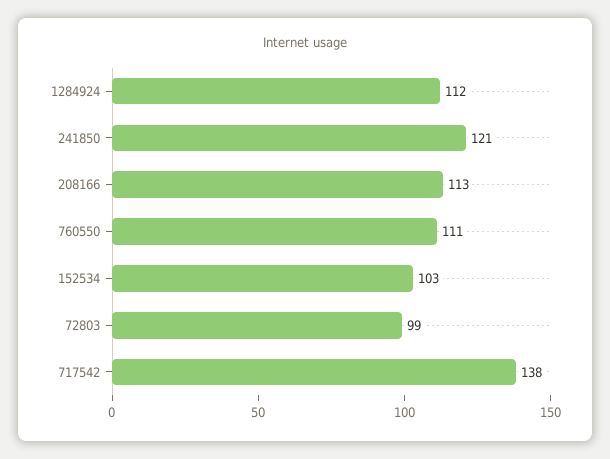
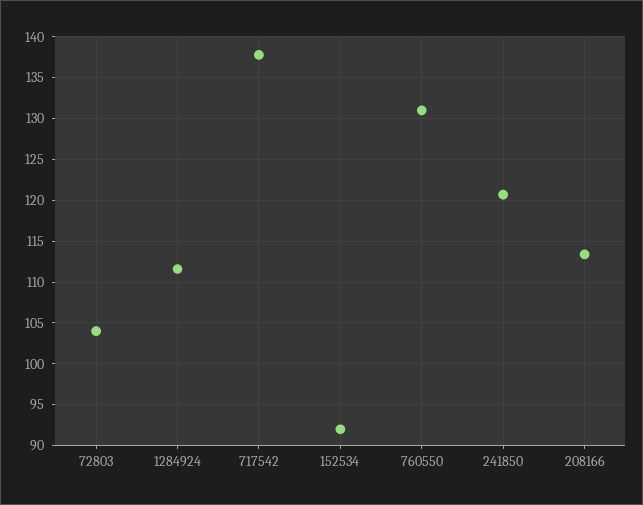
760550: 111 -> 131
152534: 103 -> 92
72803: 99 -> 104

